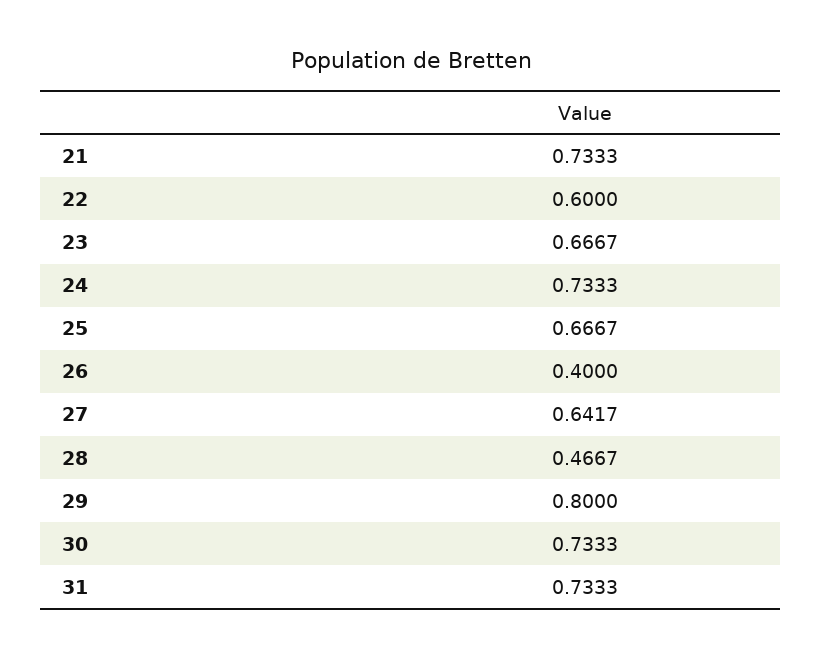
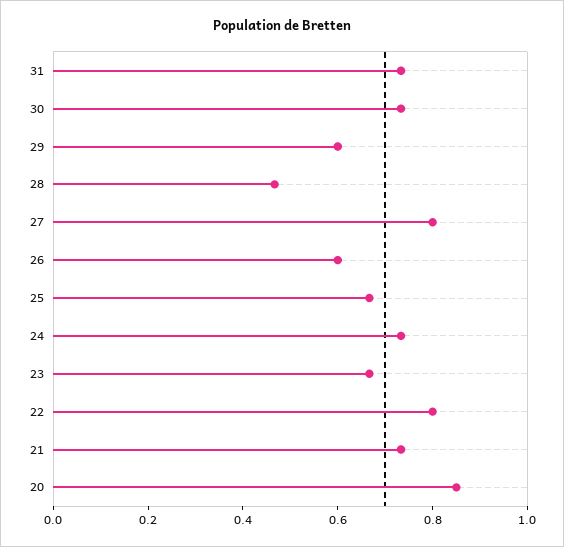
22: 0.6 -> 0.8
26: 0.4 -> 0.6
27: 0.6417 -> 0.8
29: 0.8 -> 0.6
20: none -> 0.85

